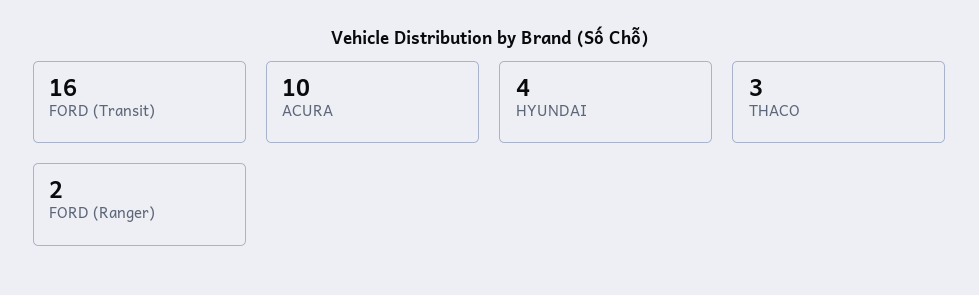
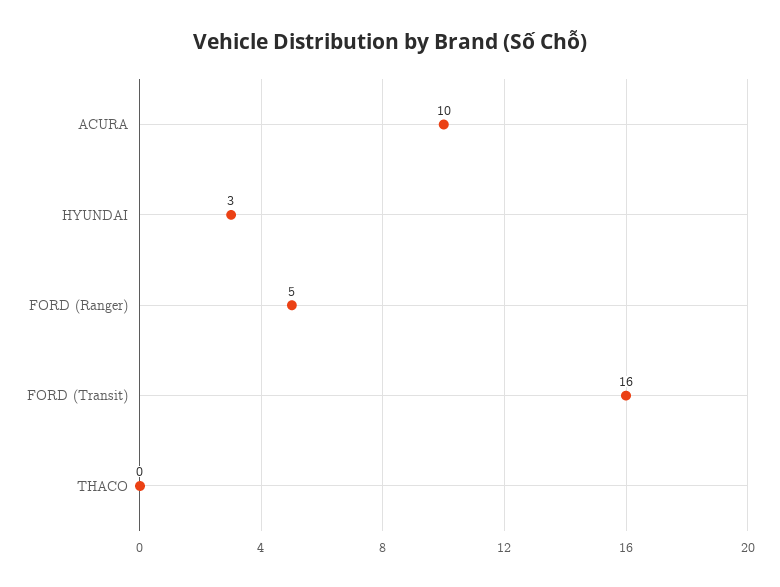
HYUNDAI: 4 -> 3
THACO: 3 -> 0
FORD (Ranger): 2 -> 5

